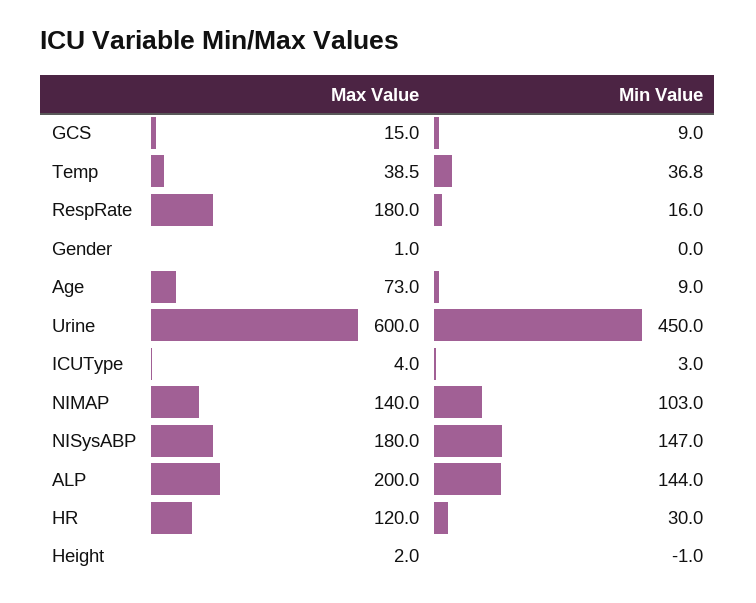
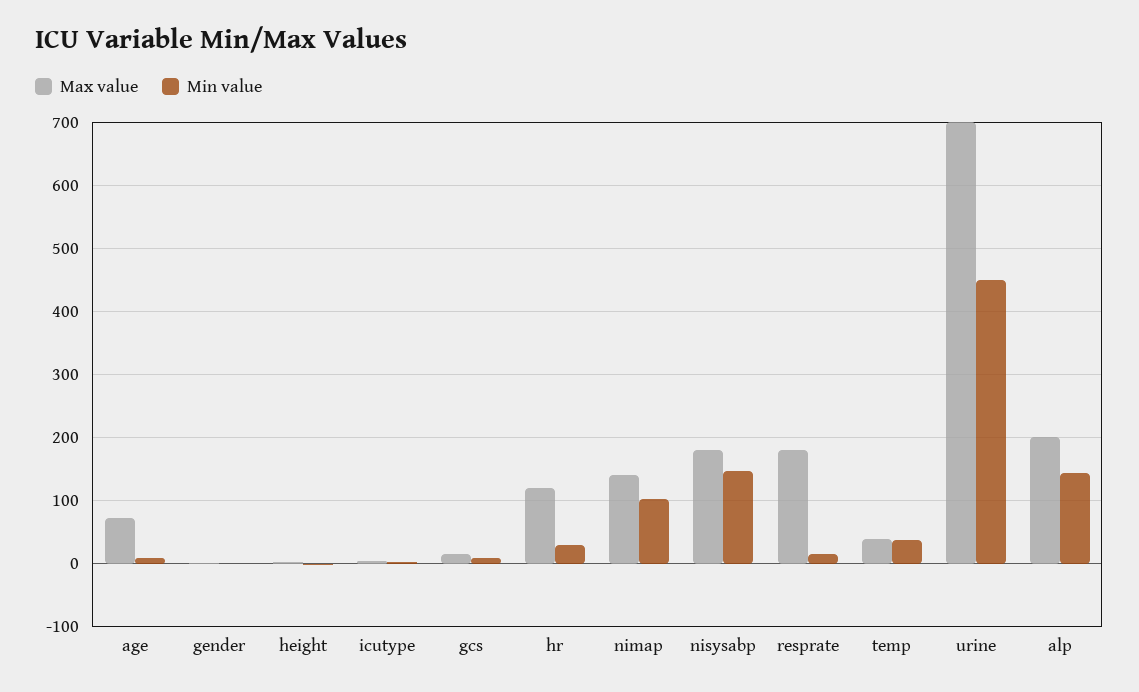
Max Value, Urine: 600 -> 700

